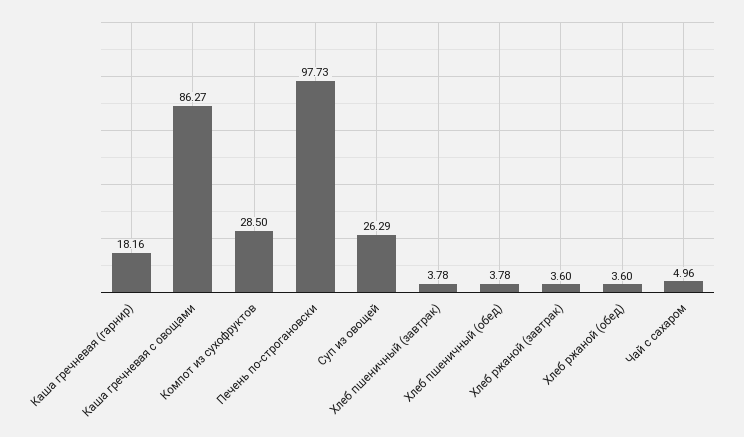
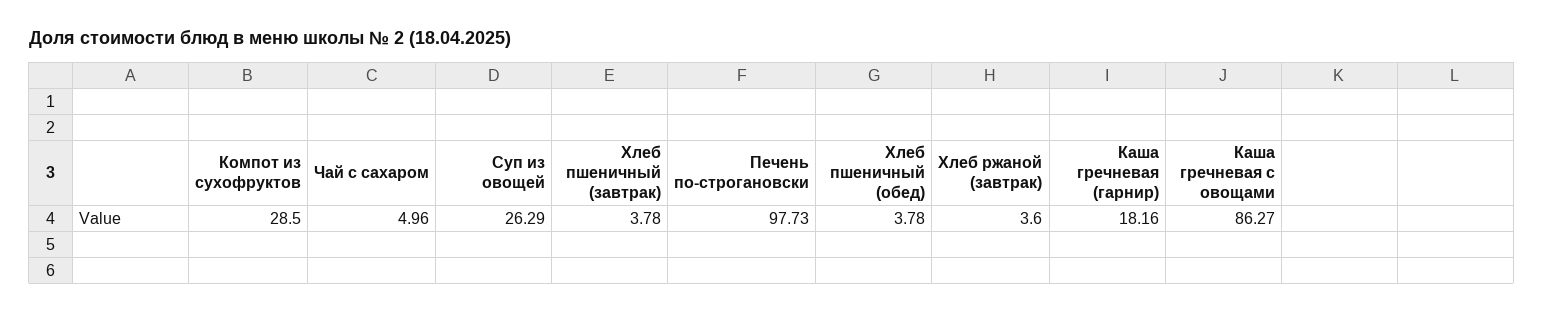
Хлеб ржаной (обед): 3.6 -> none

